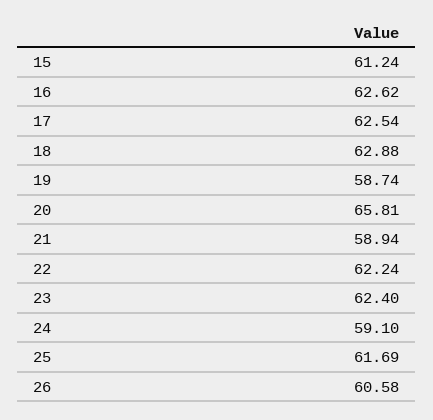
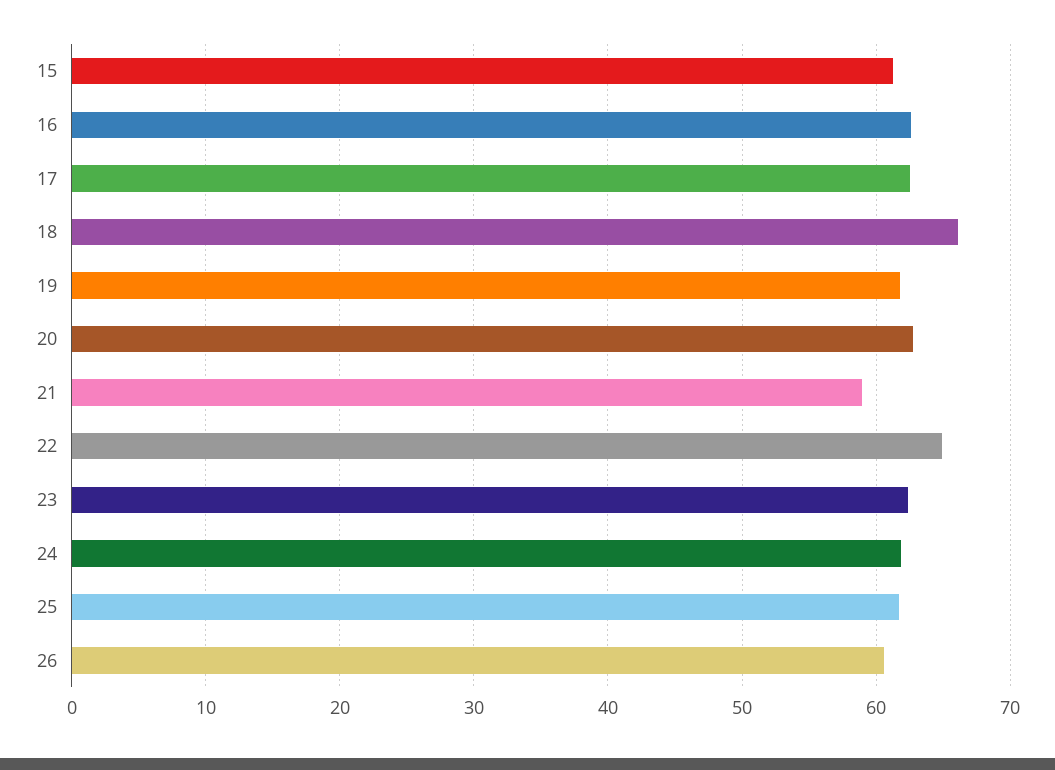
18: 62.88 -> 66
19: 58.74 -> 62
20: 65.81 -> 63
22: 62.24 -> 65
24: 59.1 -> 62

